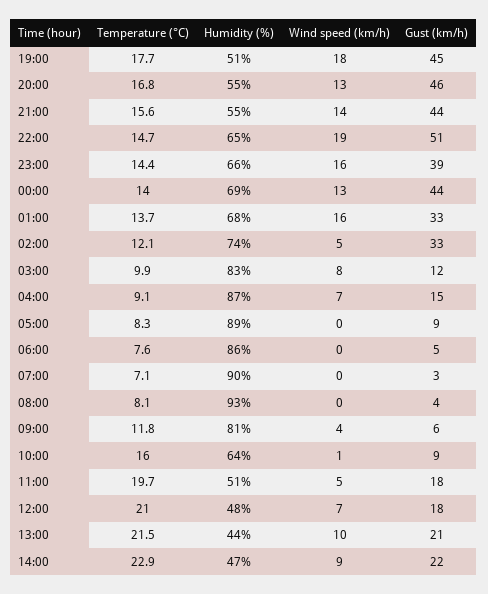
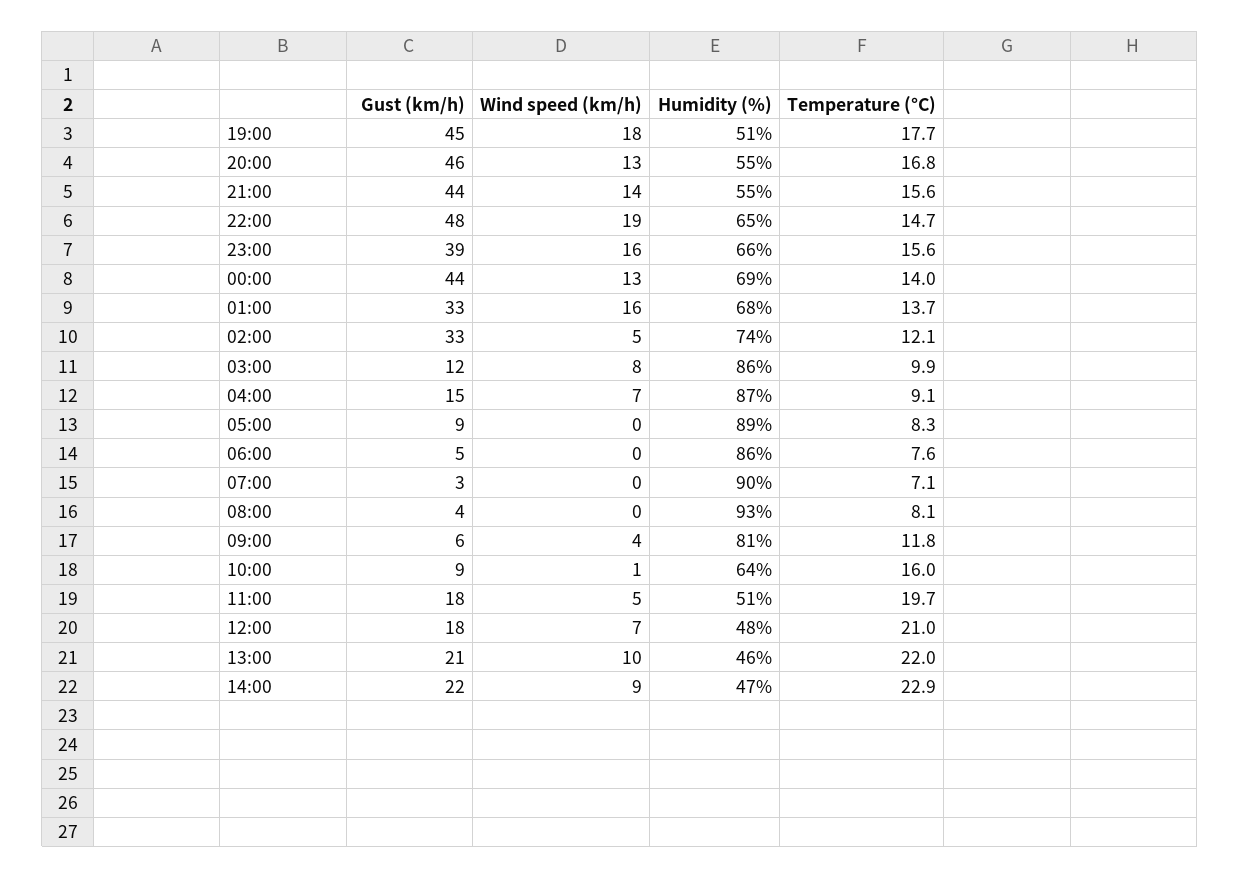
Gust (km/h), 22:00: 51 -> 48
Temperature (°C), 23:00: 14.4 -> 15.6
Humidity (%), 03:00: 83 -> 86
Temperature (°C), 13:00: 21.5 -> 22
Humidity (%), 13:00: 44 -> 46

